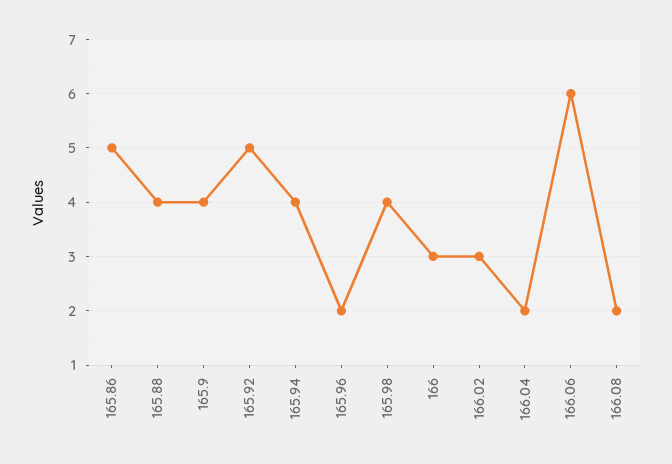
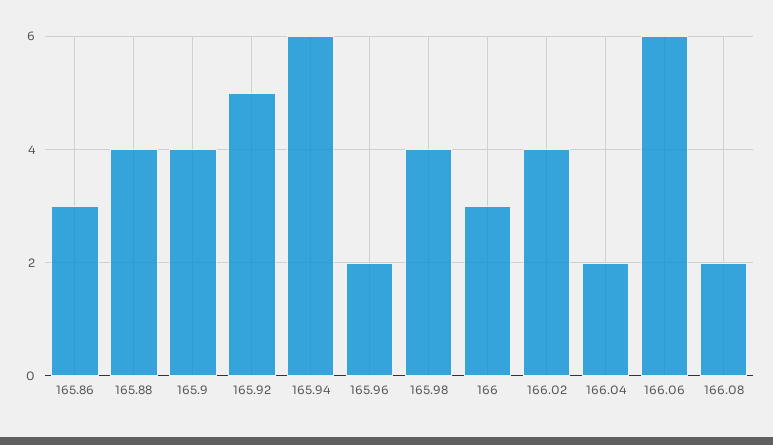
165.86: 5 -> 3
165.94: 4 -> 6
166.02: 3 -> 4

